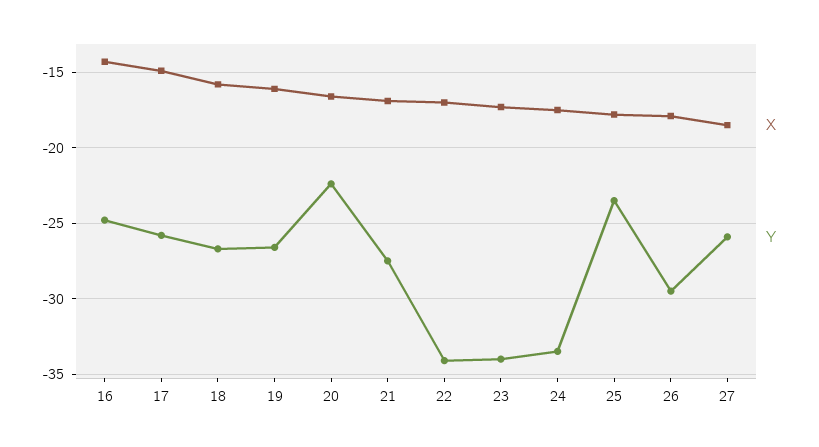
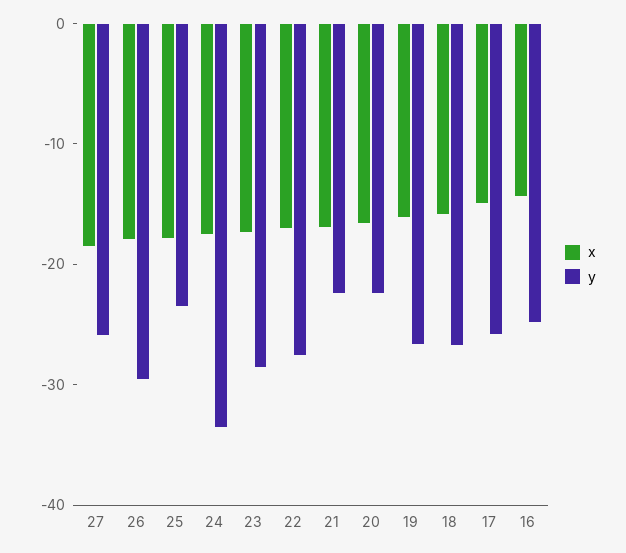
Y, 21: -27.5 -> -22
Y, 22: -34 -> -28
Y, 23: -34 -> -28

